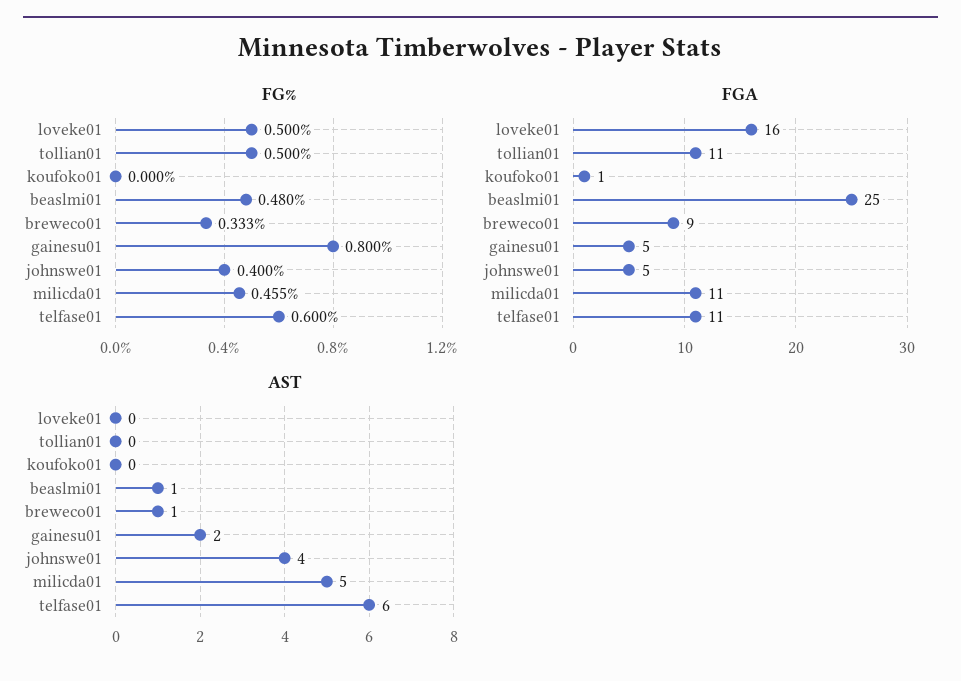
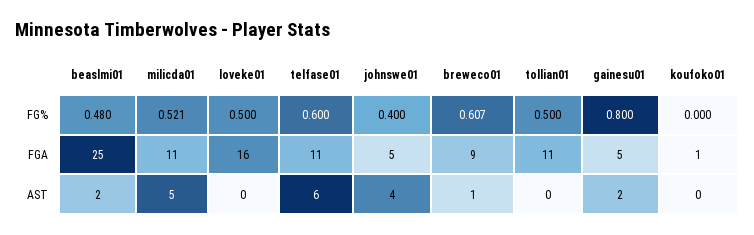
FG%, breweco01: 0.333 -> 0.607
FG%, milicda01: 0.455 -> 0.521
AST, beaslmi01: 1 -> 2

